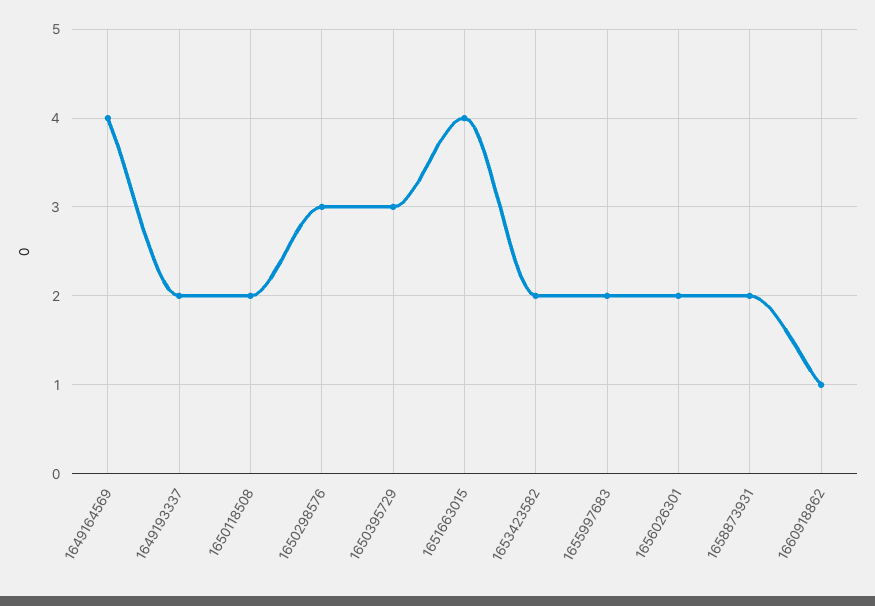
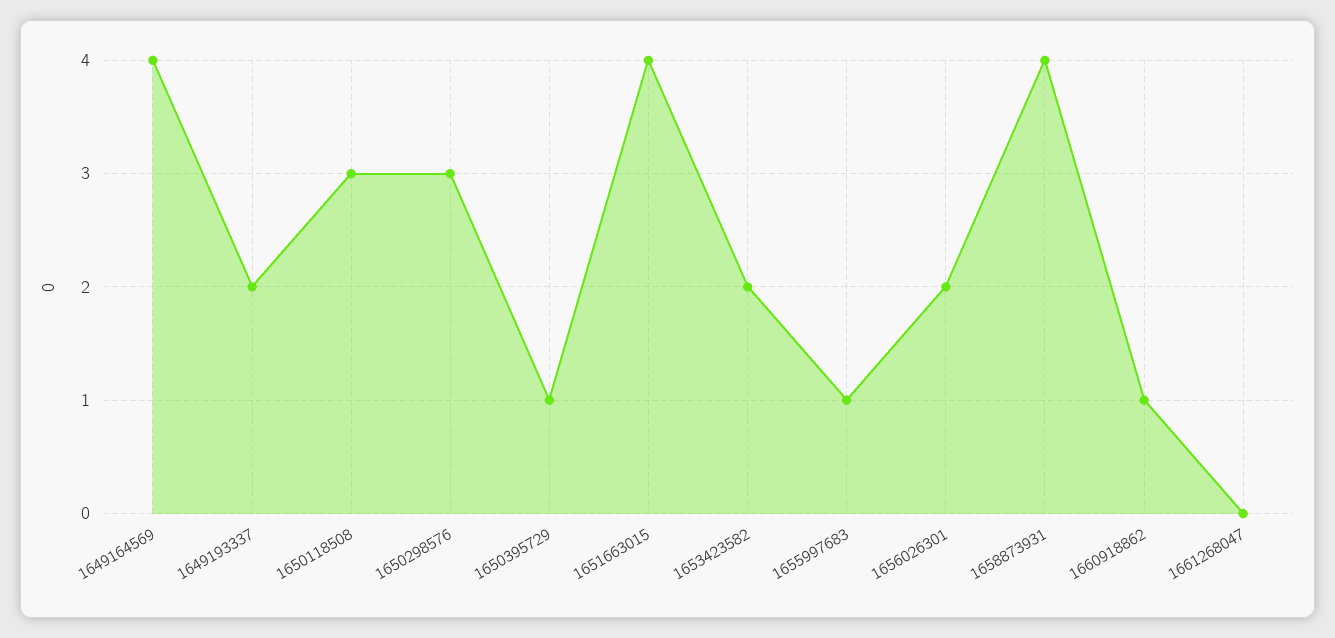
1650118508: 2 -> 3
1650395729: 3 -> 1
1655997683: 2 -> 1
1658873931: 2 -> 4
1661268047: none -> 0

